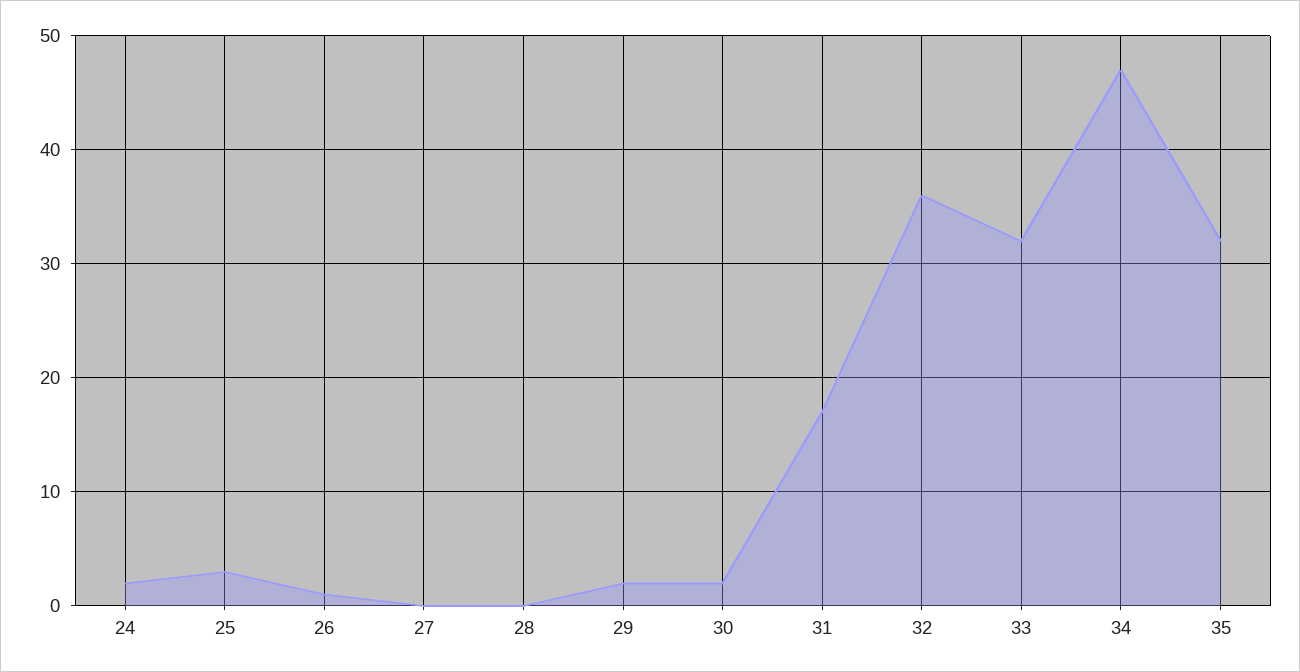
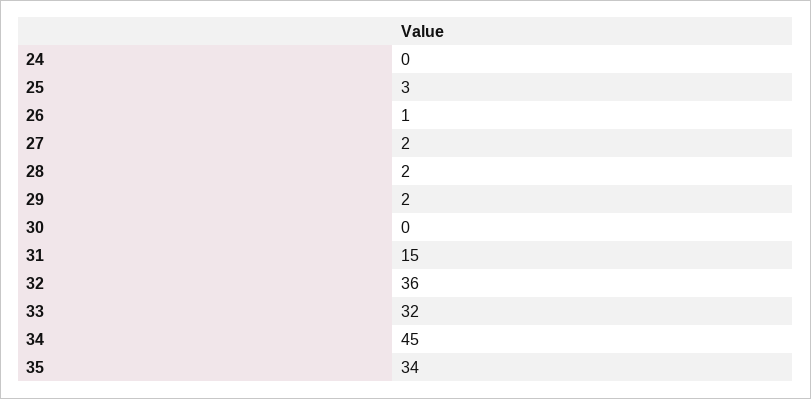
24: 2 -> 0
27: 0 -> 2
28: 0 -> 2
30: 2 -> 0
31: 17 -> 15
34: 47 -> 45
35: 32 -> 34

